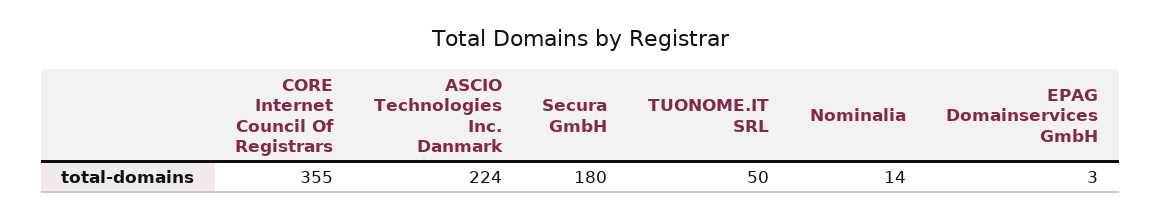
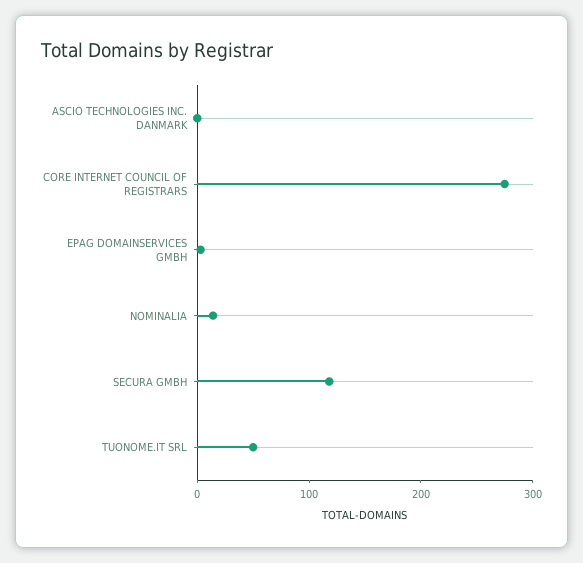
CORE Internet Council Of Registrars: 355 -> 280
ASCIO Technologies Inc. Danmark: 224 -> 0
Secura GmbH: 180 -> 120

